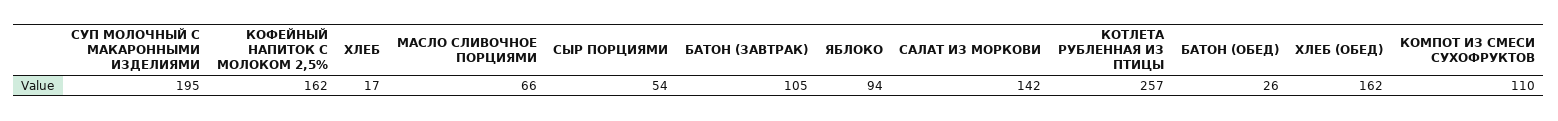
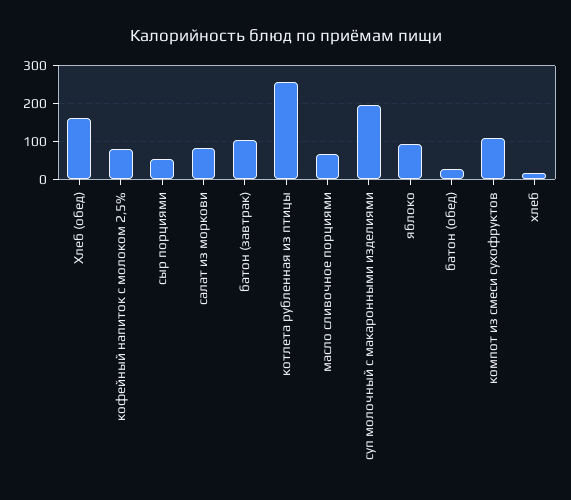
КОФЕЙНЫЙ НАПИТОК С МОЛОКОМ 2,5%: 162 -> 80
САЛАТ ИЗ МОРКОВИ: 142 -> 80

